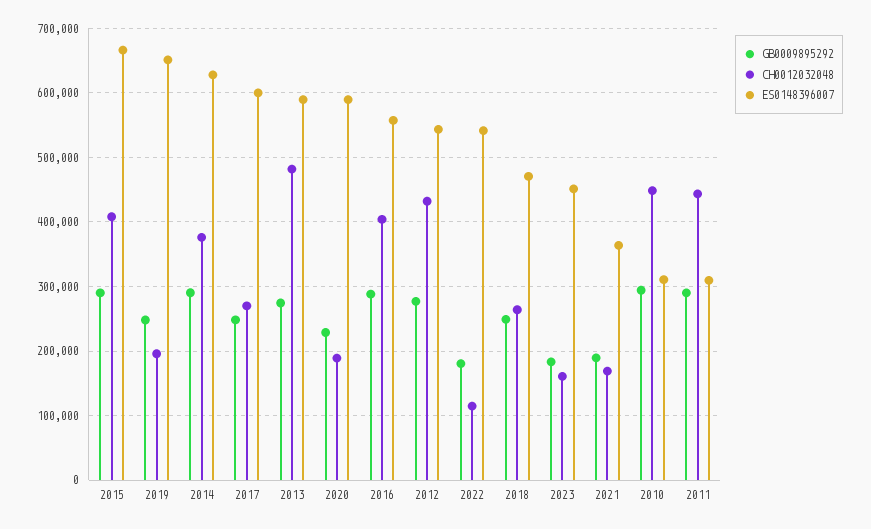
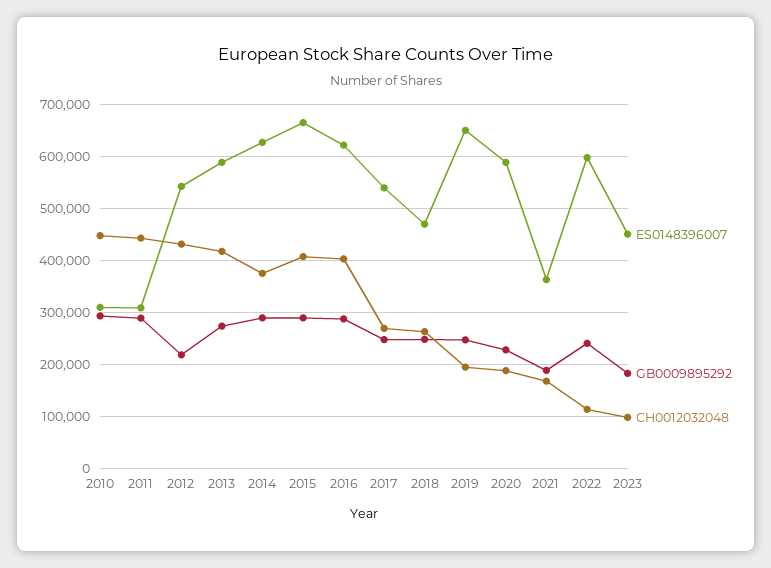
ES0148396007, 2017: 600000 -> 540000
CH0012032048, 2013: 480000 -> 420000
ES0148396007, 2016: 560000 -> 620000
GB0009895292, 2012: 280000 -> 220000
GB0009895292, 2022: 180000 -> 240000
ES0148396007, 2022: 540000 -> 600000
CH0012032048, 2023: 160000 -> 100000

